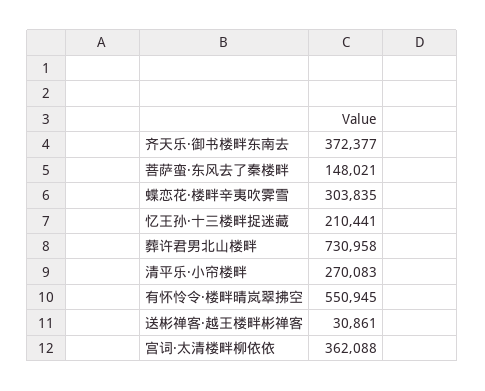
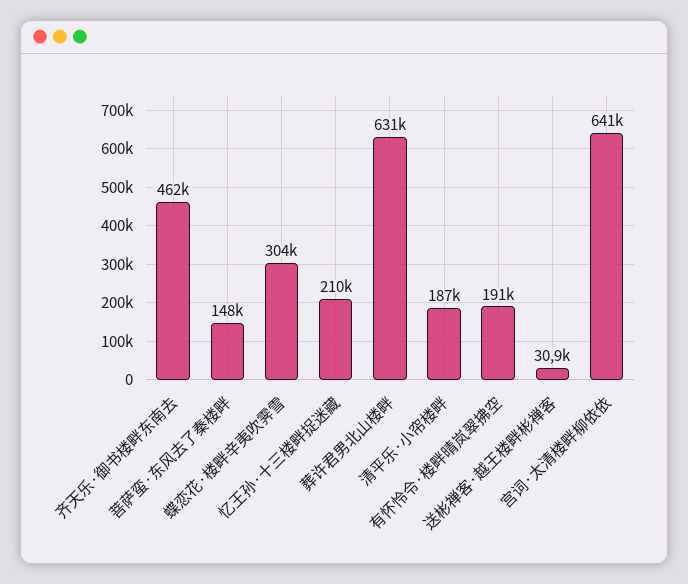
齐天乐·御书楼畔东南去: 372377 -> 462000
葬许君男北山楼畔: 730958 -> 631000
清平乐·小帘楼畔: 270083 -> 187000
有怀怜令·楼畔晴岚翠拂空: 550945 -> 191000
宫词·太清楼畔柳依依: 362088 -> 641000

